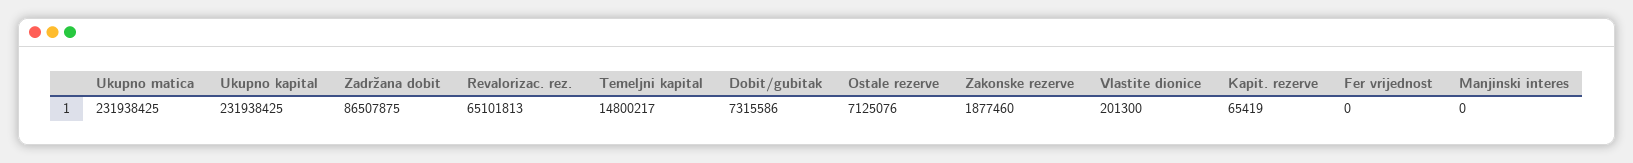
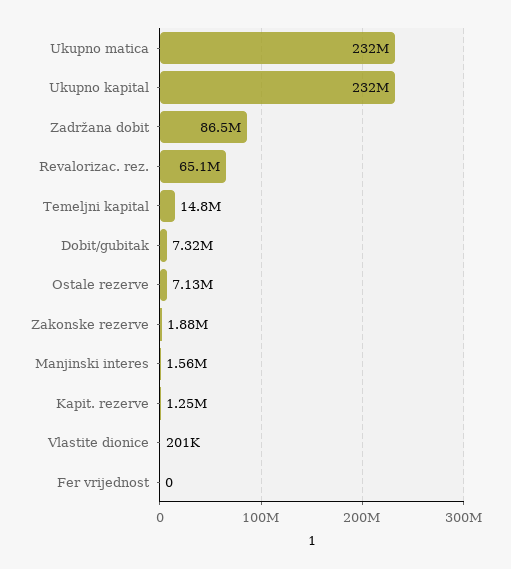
Kapit. rezerve: 65419 -> 1250000
Manjinski interes: 0 -> 1560000

